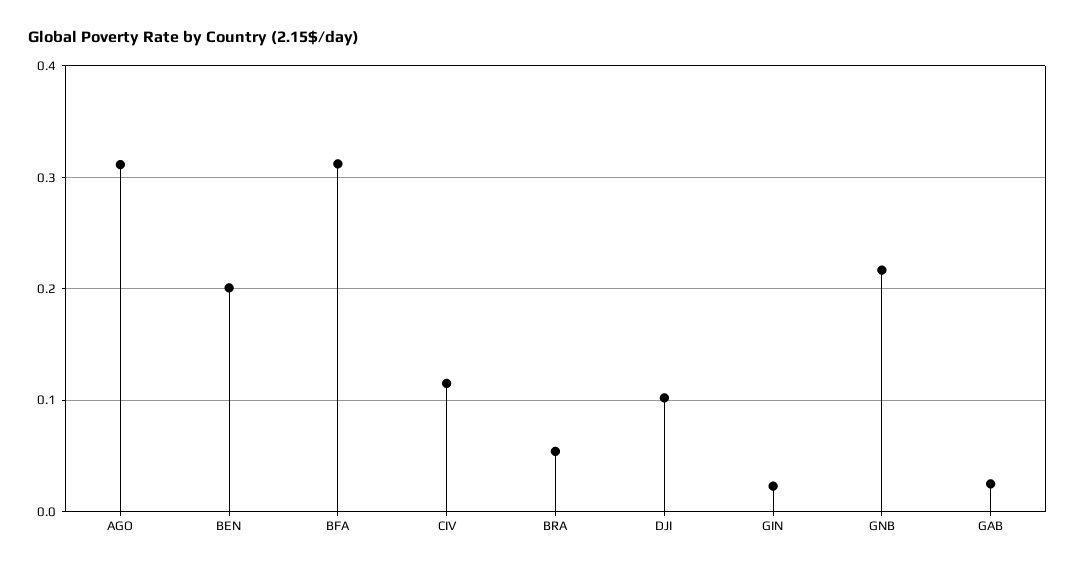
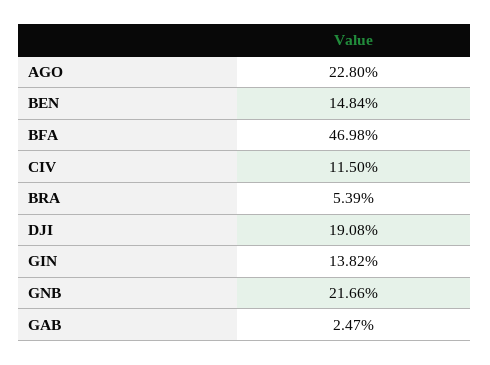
AGO: 0.31 -> 0.228
BEN: 0.2 -> 0.1484
BFA: 0.31 -> 0.4698
DJI: 0.1 -> 0.1908
GIN: 0.02 -> 0.1382

